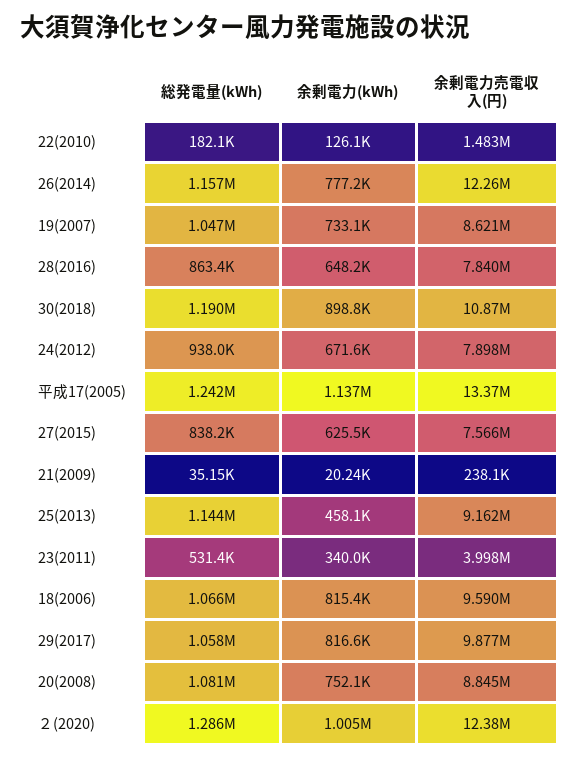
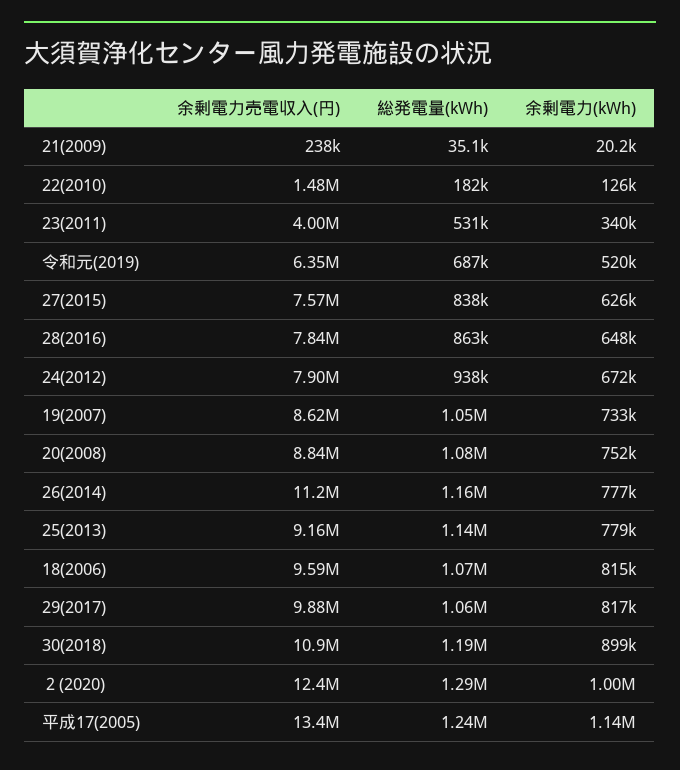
余剰電力売電収入(円), 26(2014): 12260000 -> 11200000
余剰電力(kWh), 25(2013): 458100 -> 779000
余剰電力売電収入(円), 令和元(2019): none -> 6350000
総発電量(kWh), 令和元(2019): none -> 687000
余剰電力(kWh), 令和元(2019): none -> 520000

